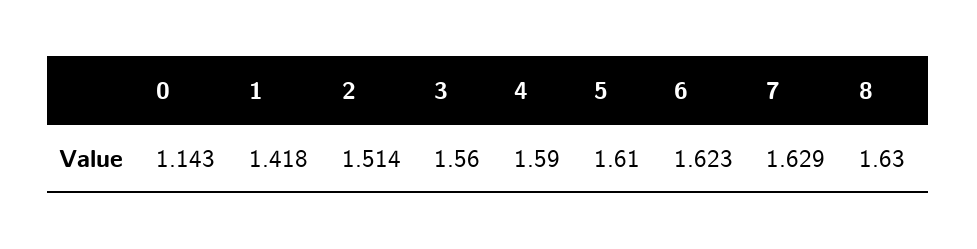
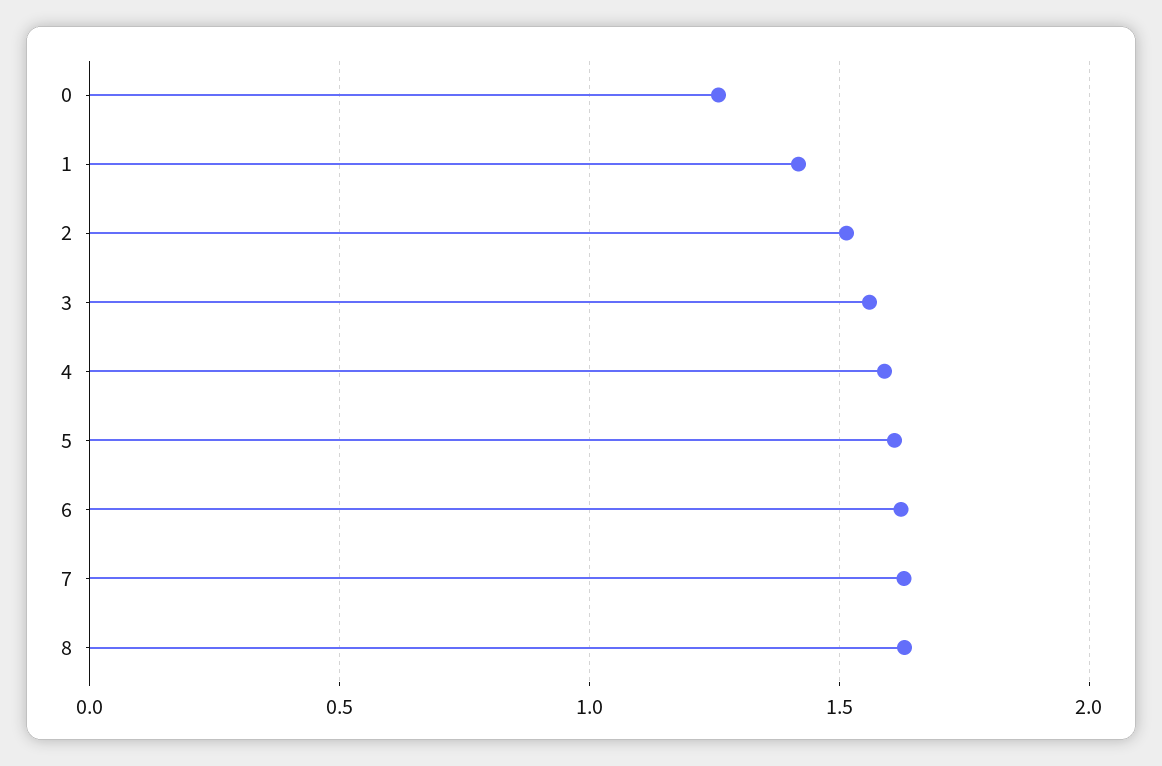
0: 1.143 -> 1.25

